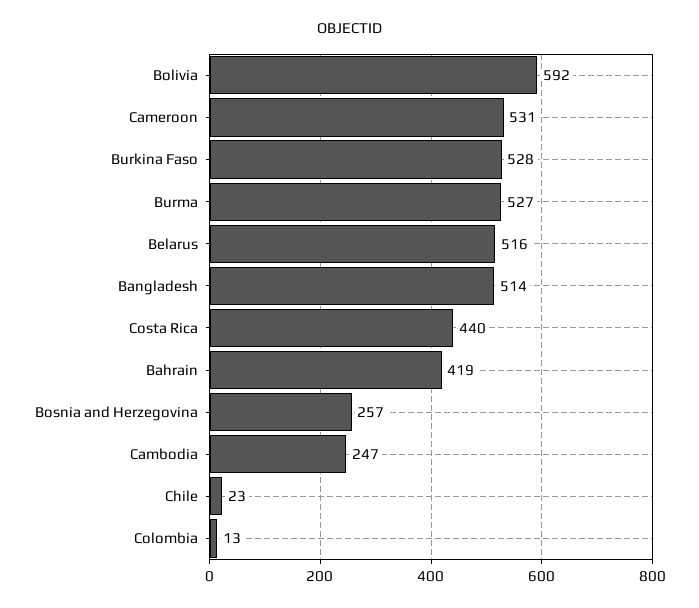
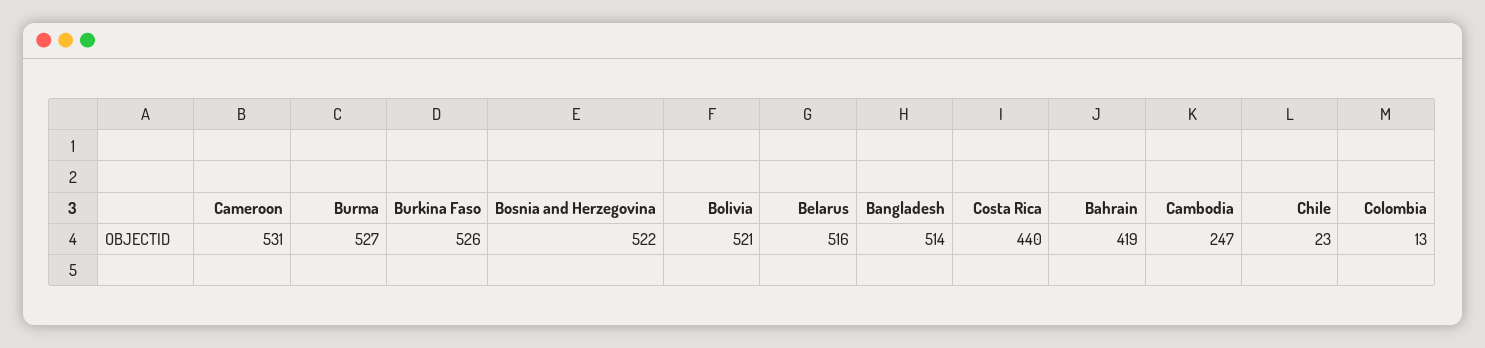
Bolivia: 592 -> 521
Burkina Faso: 528 -> 526
Bosnia and Herzegovina: 257 -> 522

